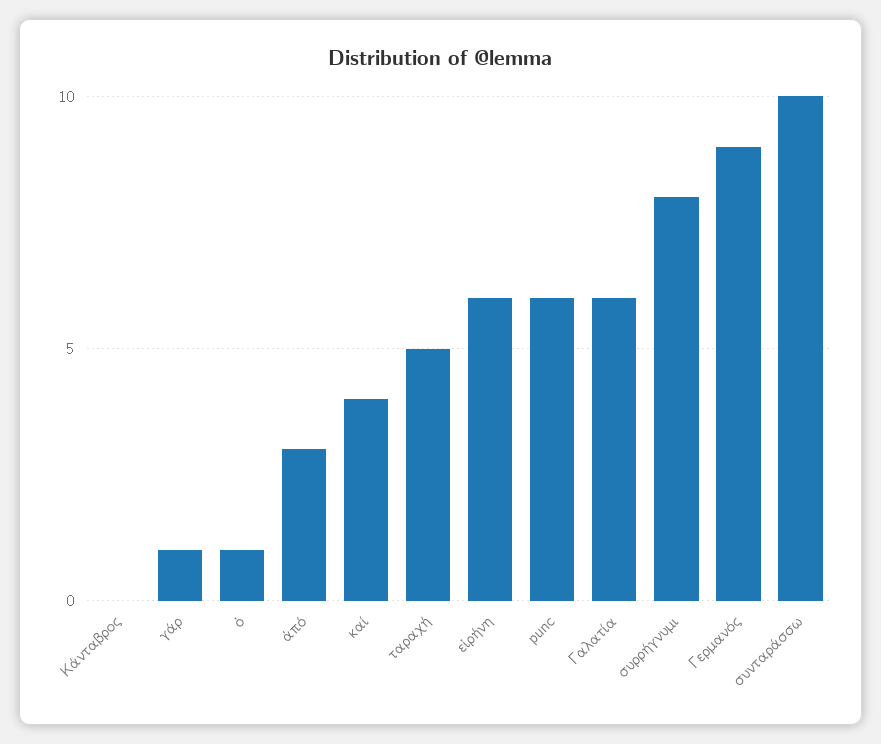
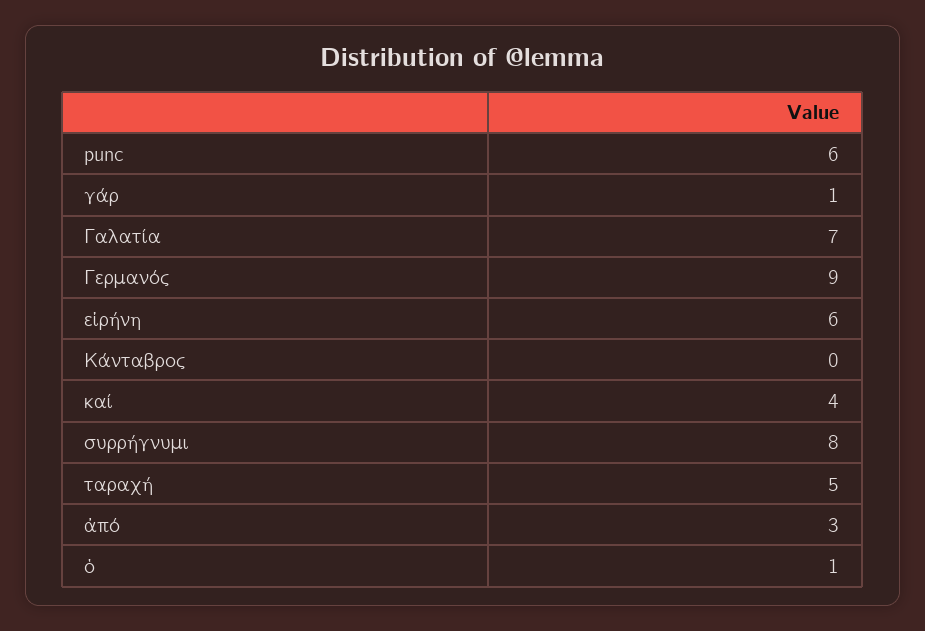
Γαλατία: 6 -> 7
συνταράσσω: 10 -> none

